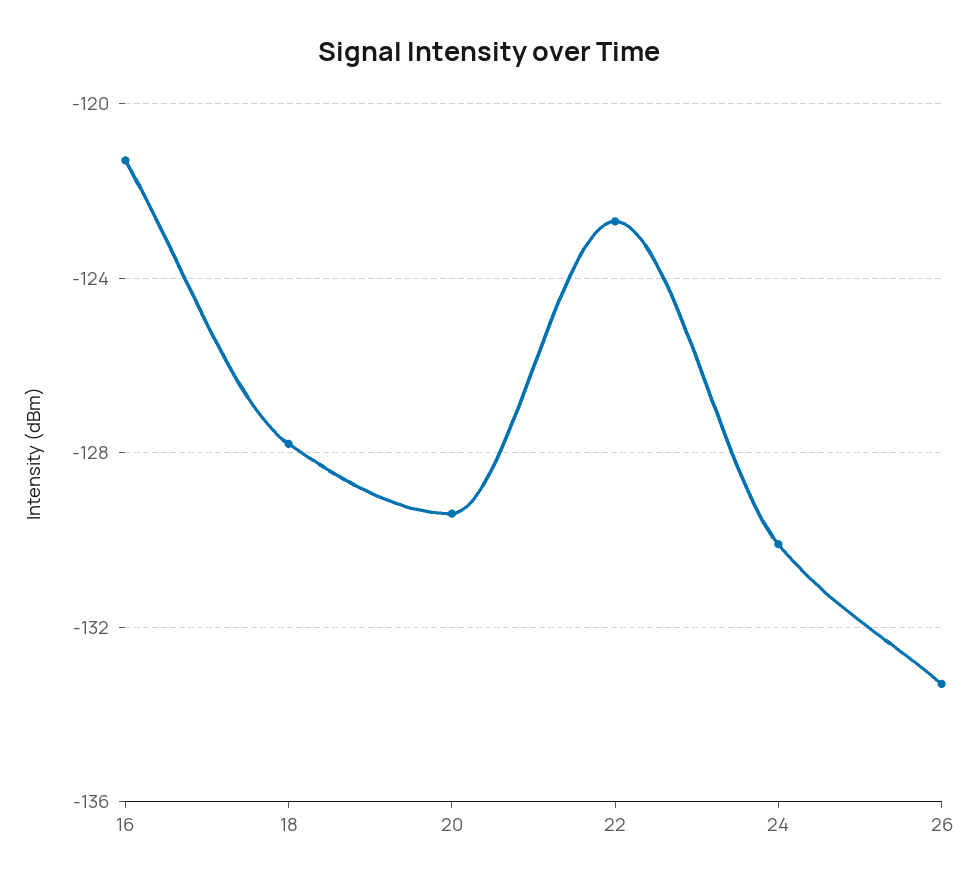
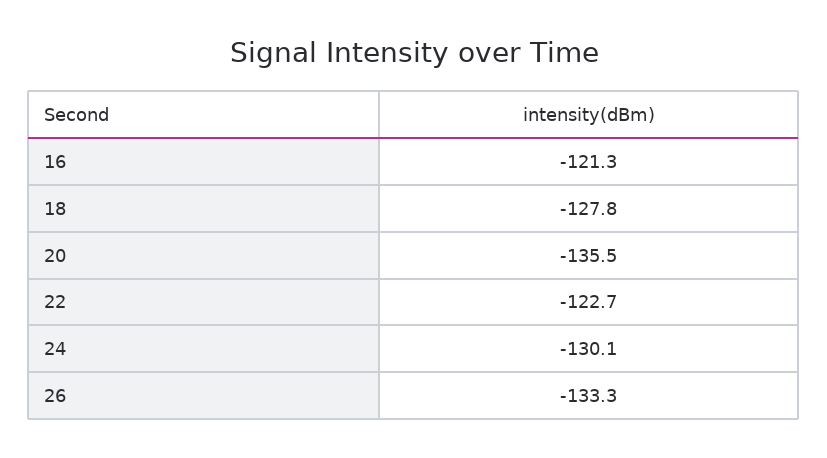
20: -129.5 -> -135.5

